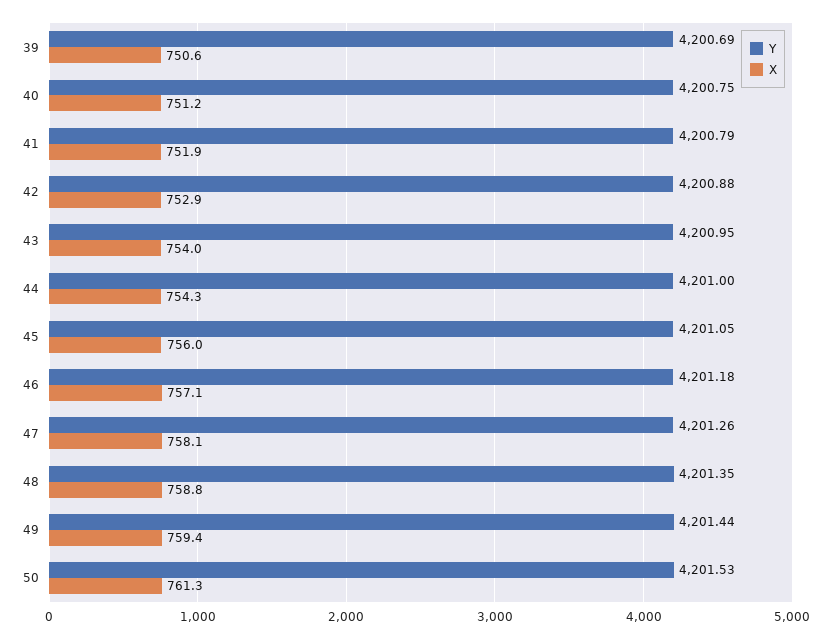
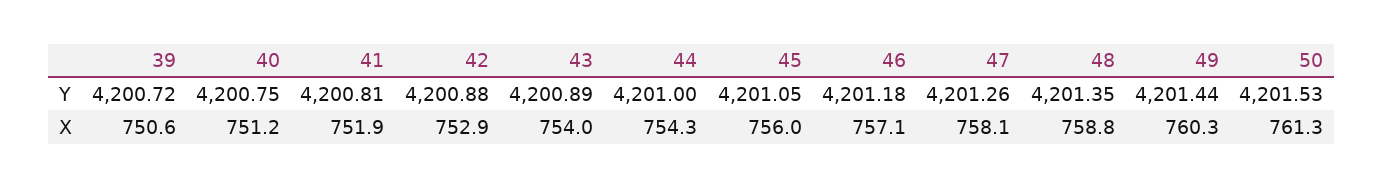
Y, 39: 4200.69 -> 4200.72
Y, 41: 4200.79 -> 4200.81
Y, 43: 4200.95 -> 4200.89
X, 49: 759.4 -> 760.3

